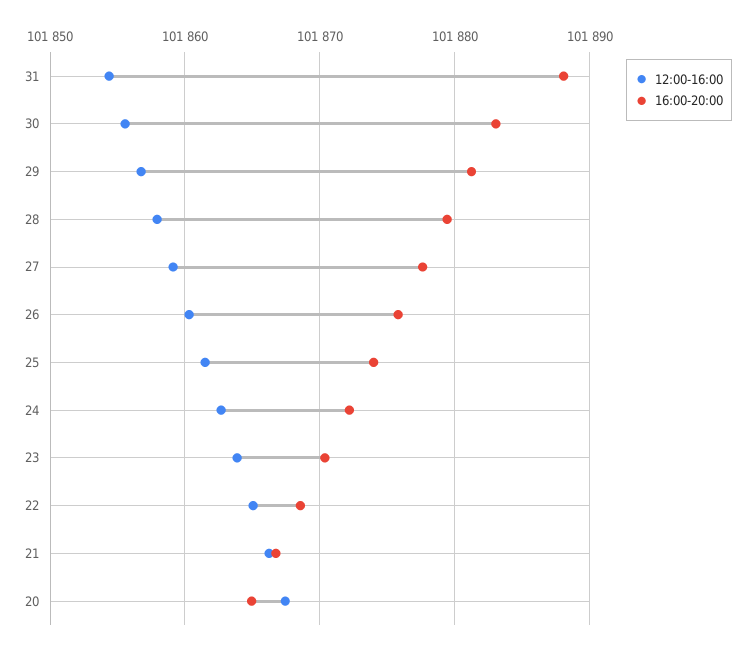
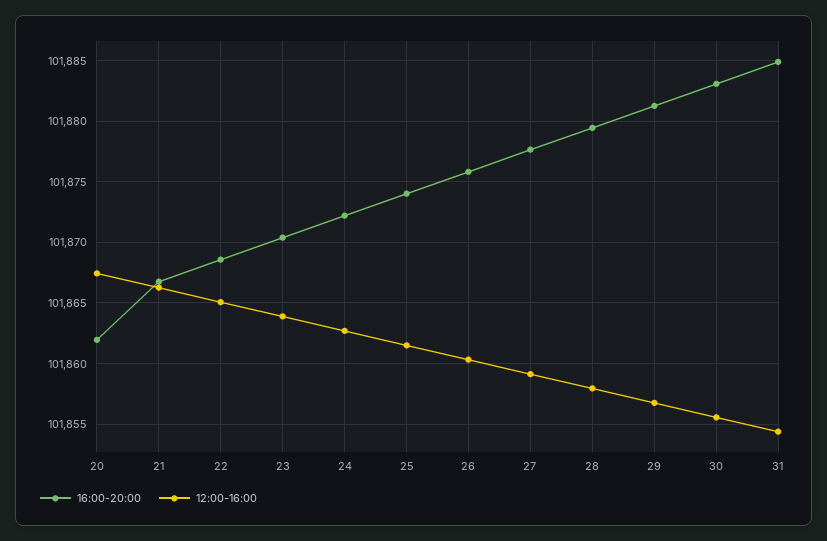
16:00-20:00, 31: 101888 -> 101885
16:00-20:00, 20: 101865 -> 101862

